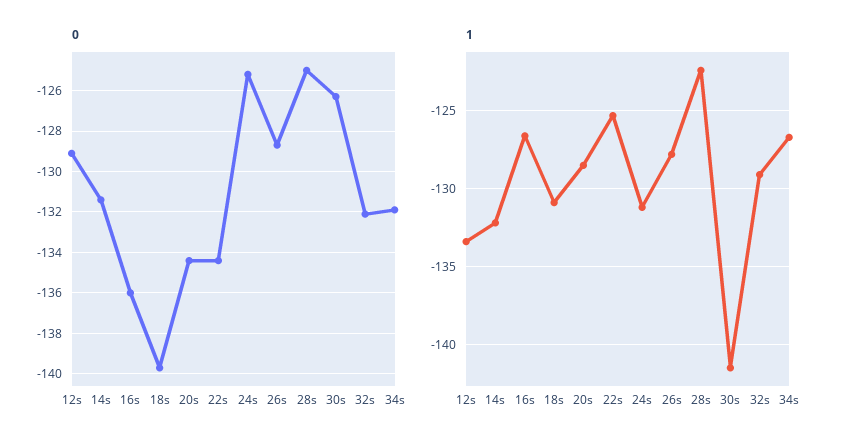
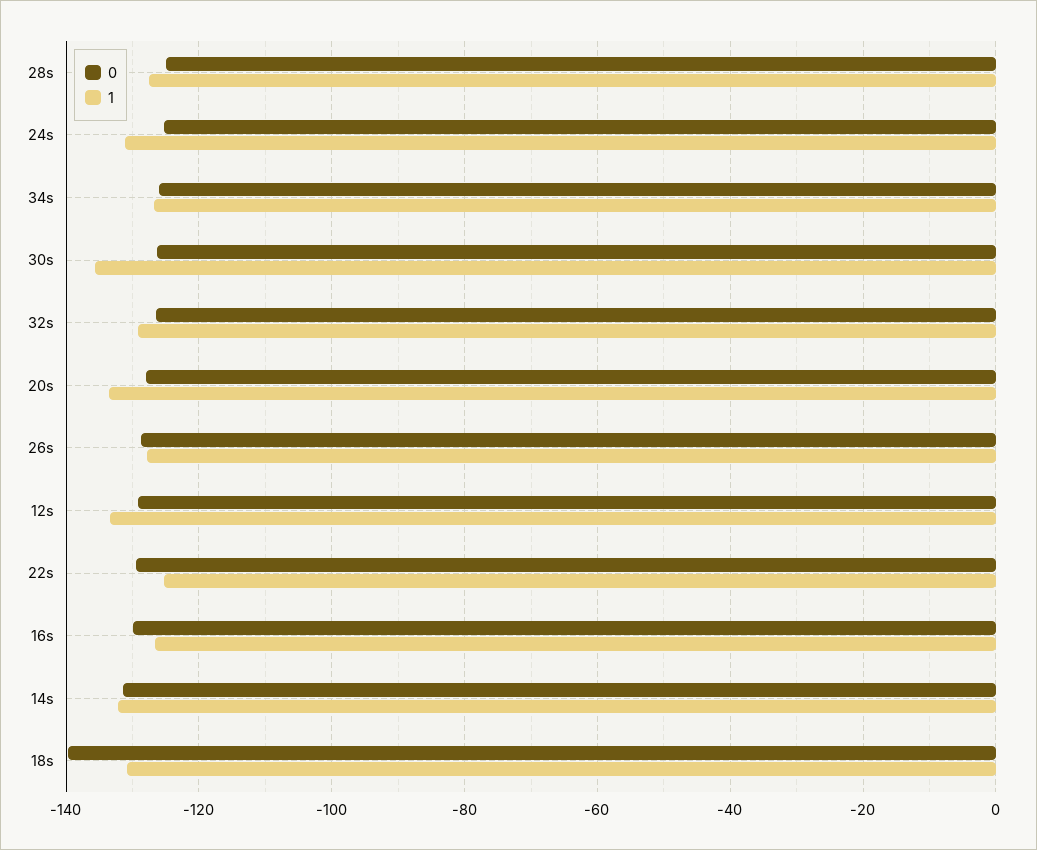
0, 16s: -136 -> -130
0, 20s: -134.5 -> -128
0, 22s: -134.5 -> -130
0, 32s: -132 -> -126
0, 34s: -132 -> -126
1, 20s: -128.5 -> -134
1, 28s: -122.5 -> -128
1, 30s: -141.5 -> -136

